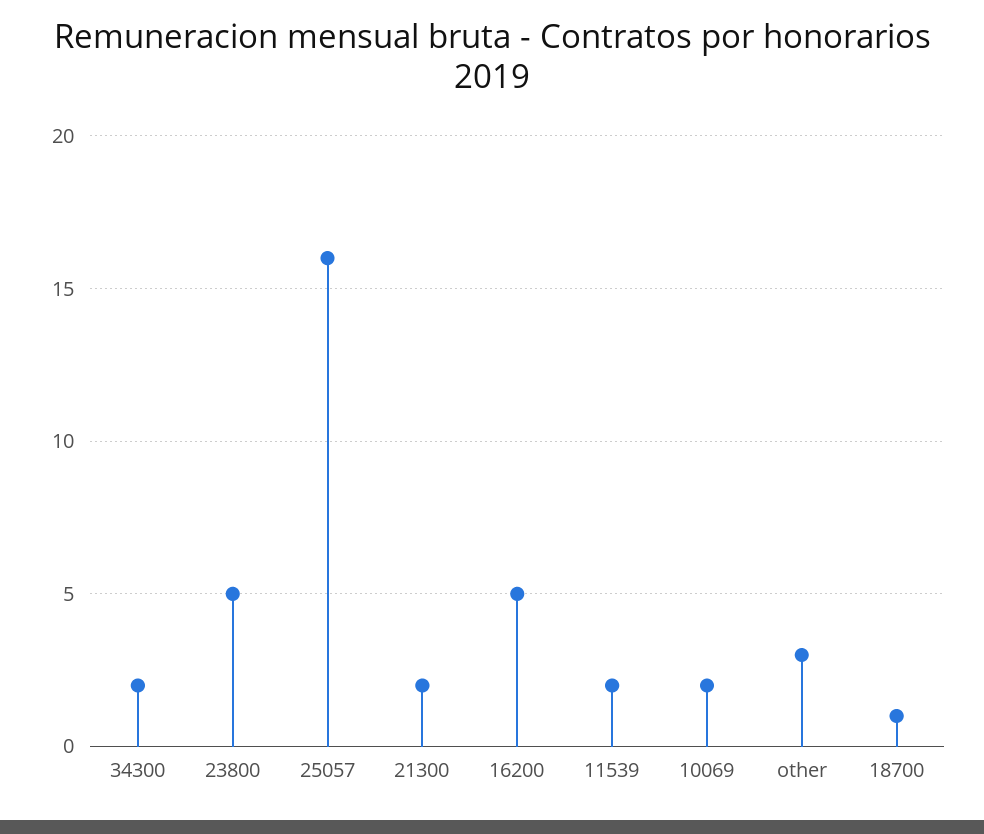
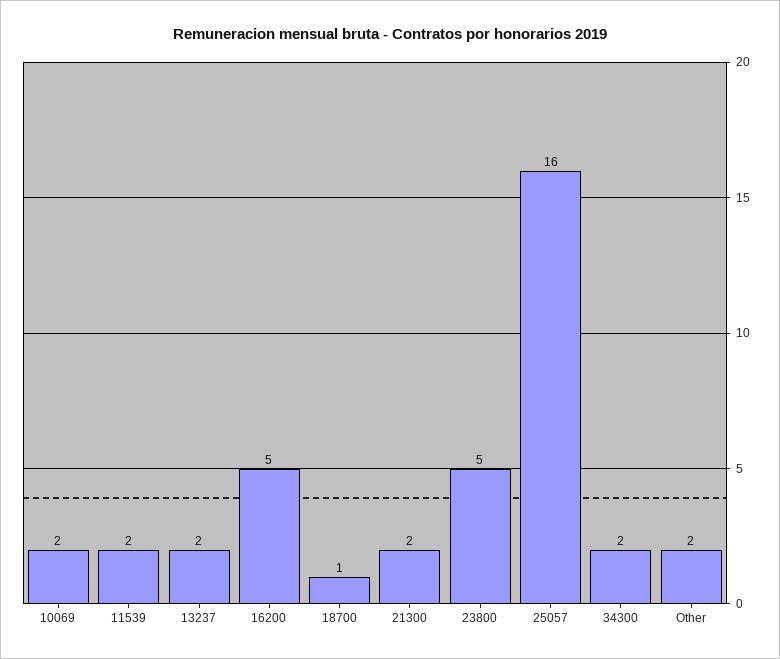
other: 3 -> 2
13237: none -> 2

